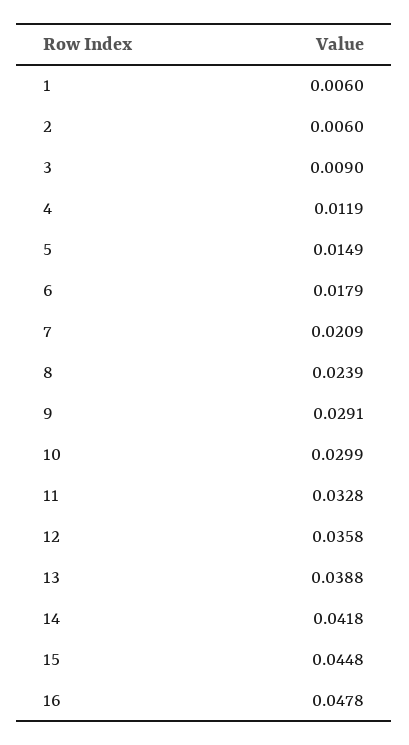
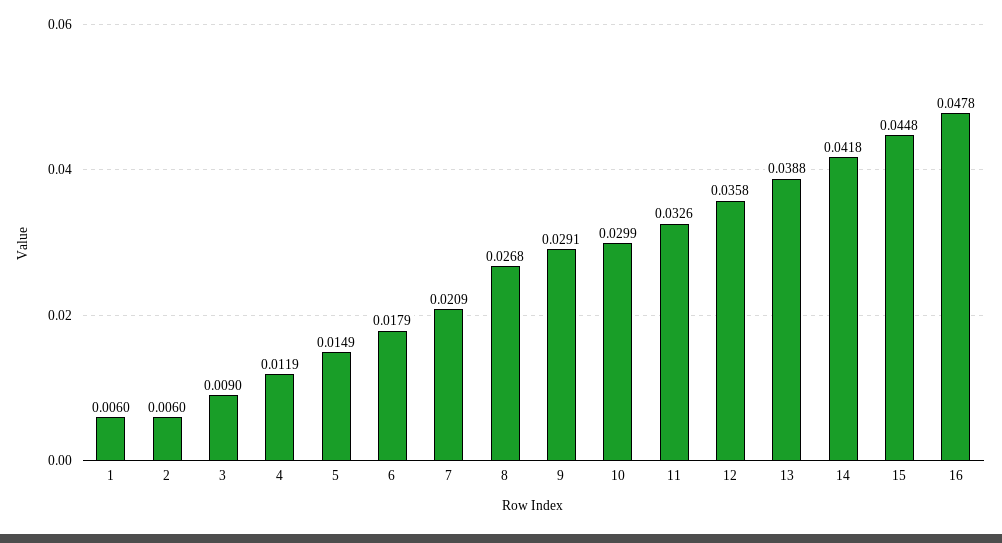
8: 0.0239 -> 0.0268
11: 0.0328 -> 0.0326

